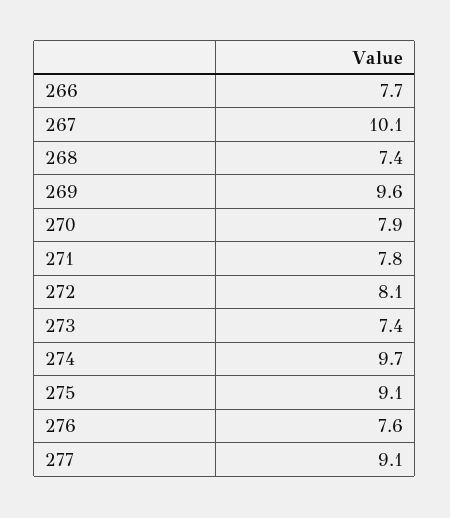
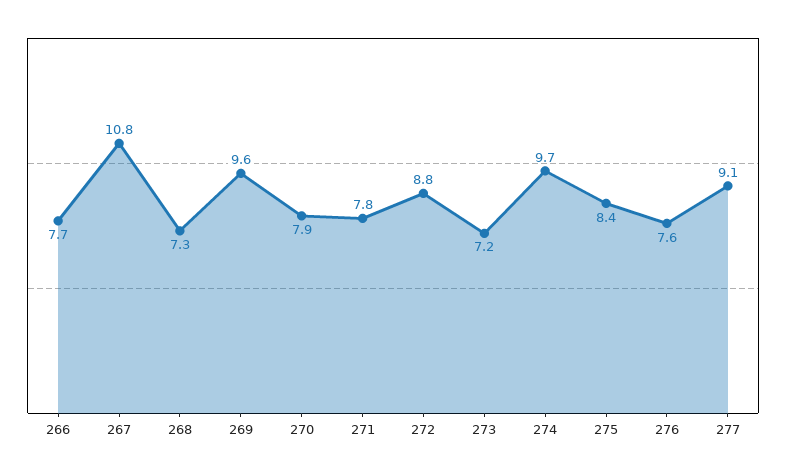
267: 10.1 -> 10.8
268: 7.4 -> 7.3
272: 8.1 -> 8.8
273: 7.4 -> 7.2
275: 9.1 -> 8.4

